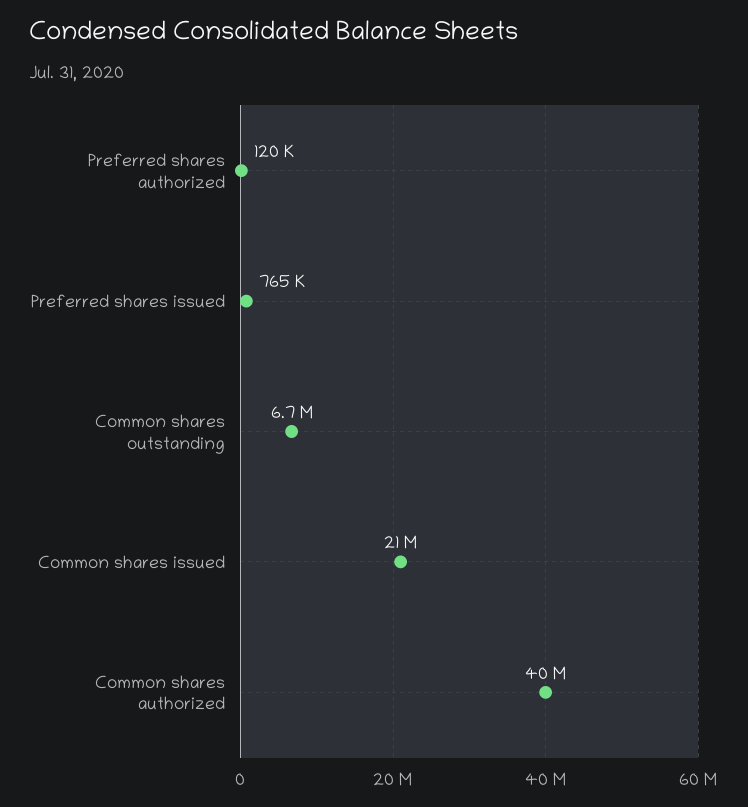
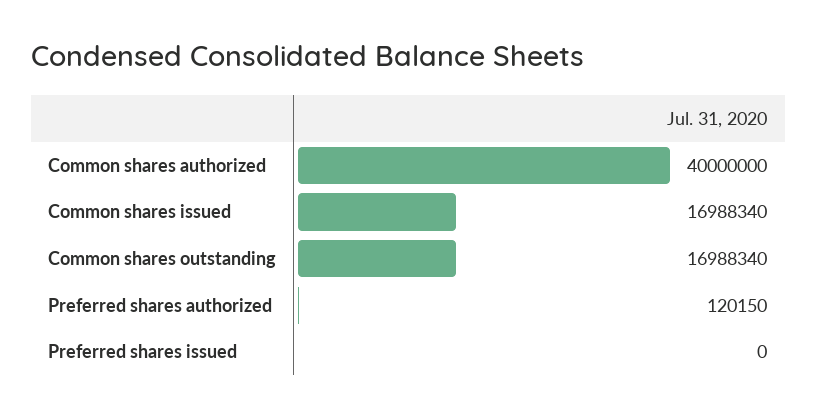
Preferred shares issued: 765000 -> 0
Common shares outstanding: 6700000 -> 16988340
Common shares issued: 21000000 -> 16988340

